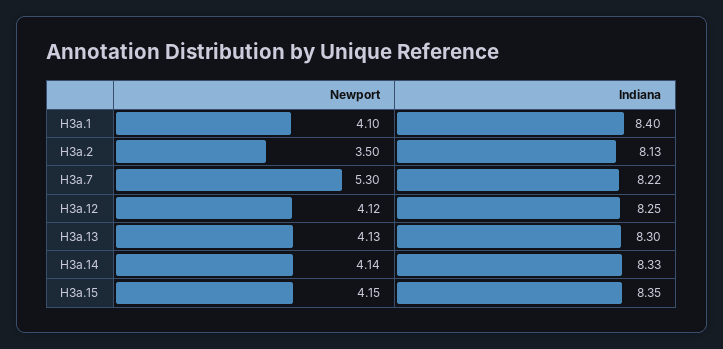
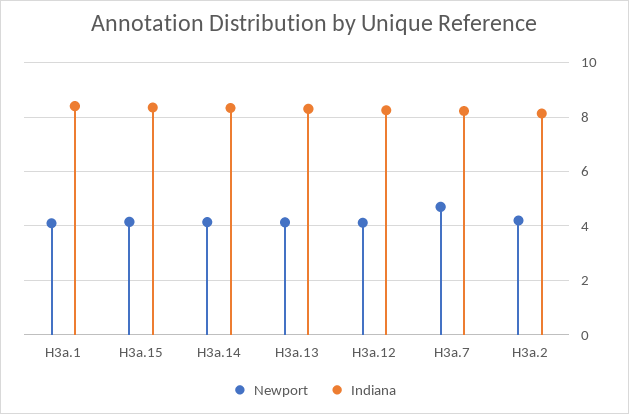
Newport, H3a.2: 3.5 -> 4.25
Newport, H3a.7: 5.3 -> 4.75

